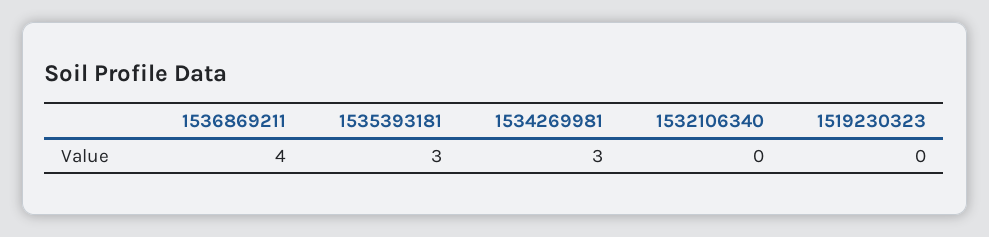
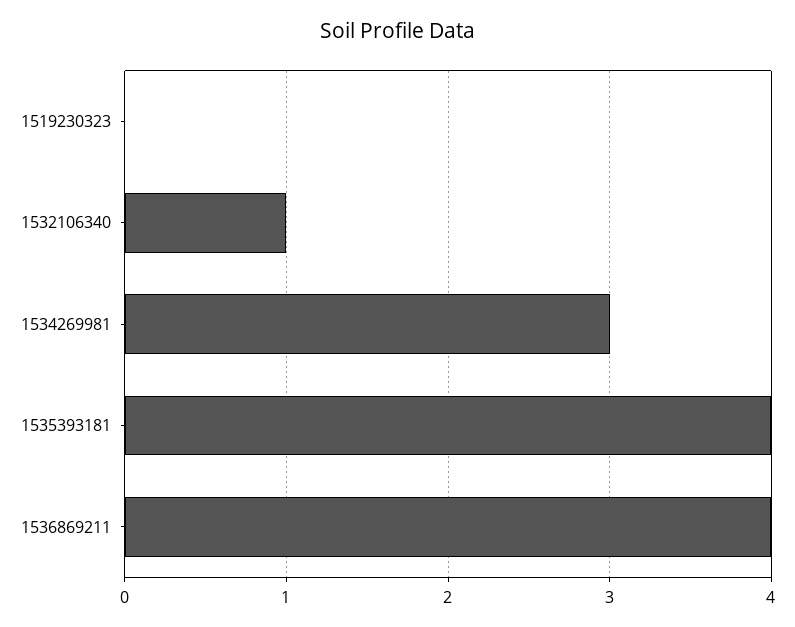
1535393181: 3 -> 4
1532106340: 0 -> 1

